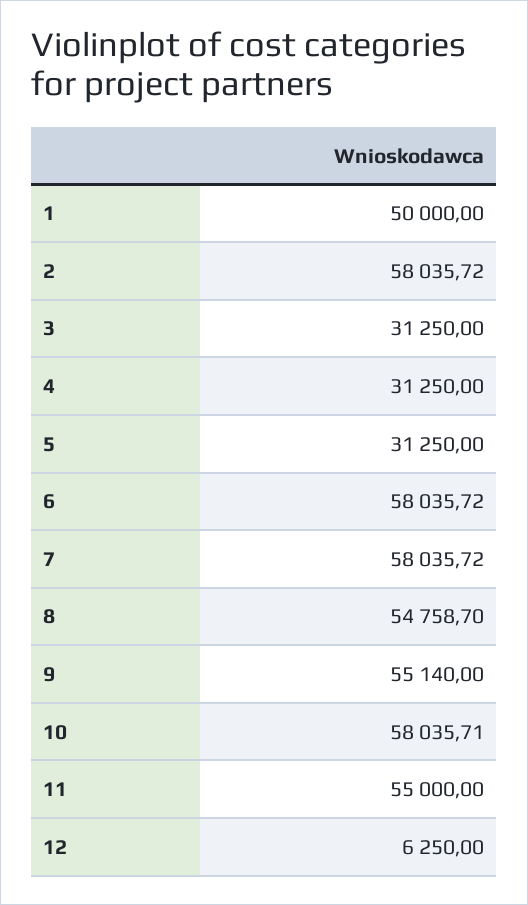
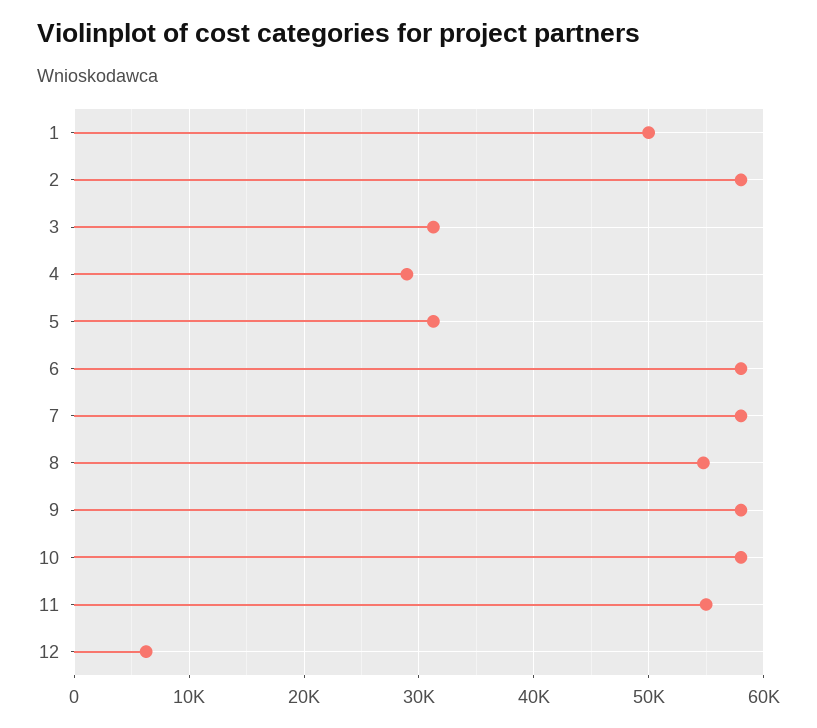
4: 31250 -> 29000
9: 55140 -> 58000

